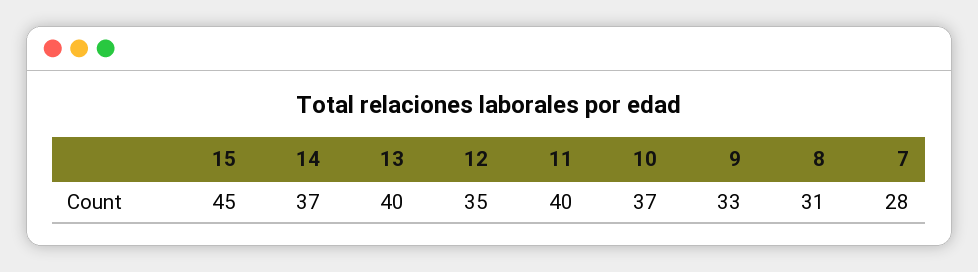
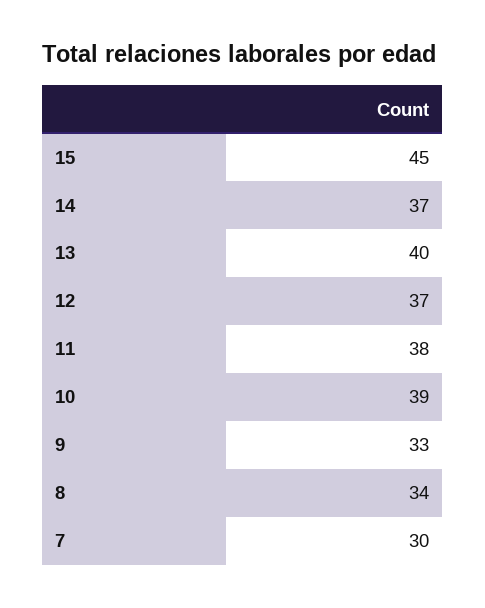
12: 35 -> 37
11: 40 -> 38
10: 37 -> 39
8: 31 -> 34
7: 28 -> 30

